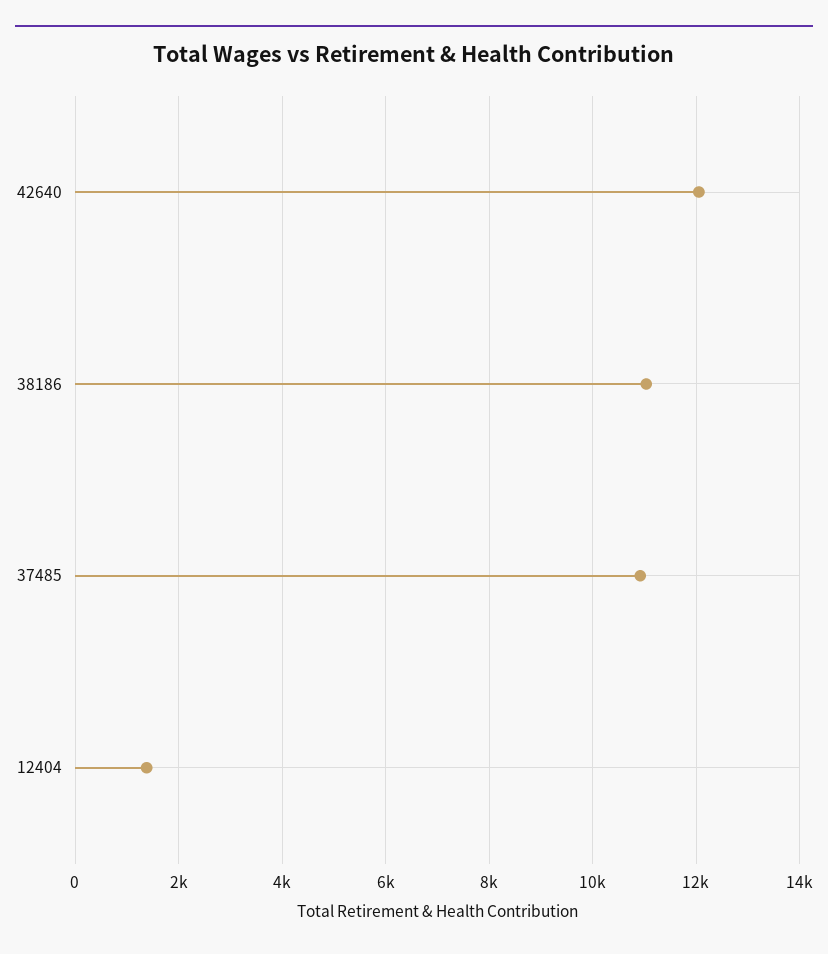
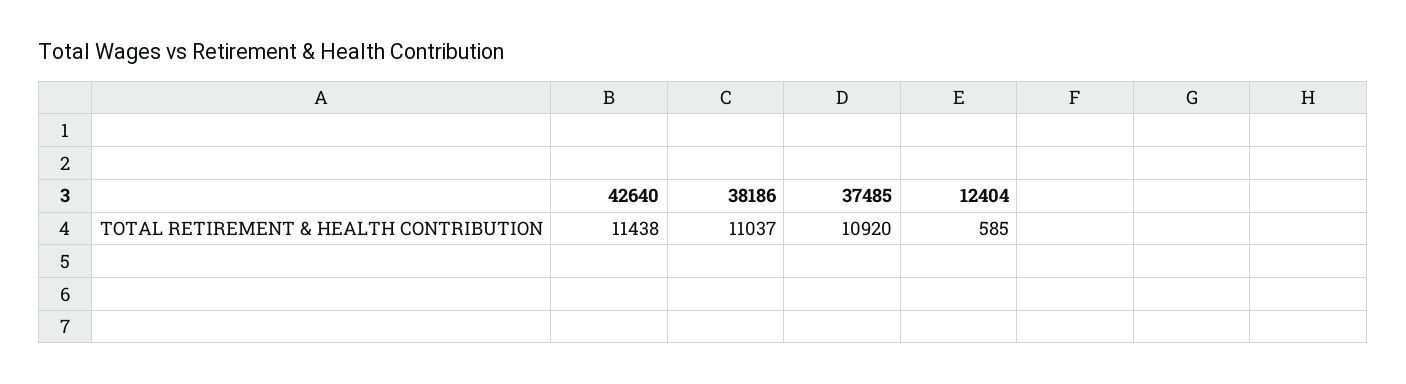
42640: 12000 -> 11438
12404: 1400 -> 585

